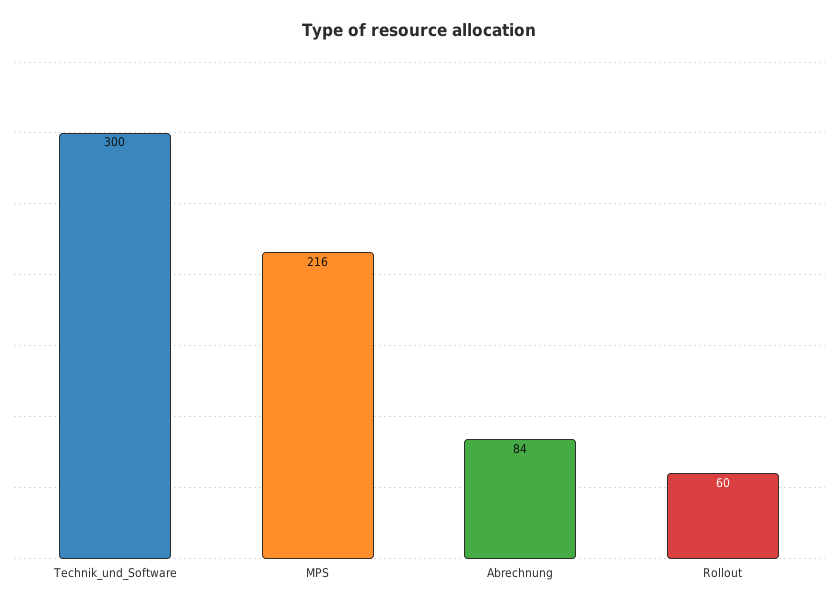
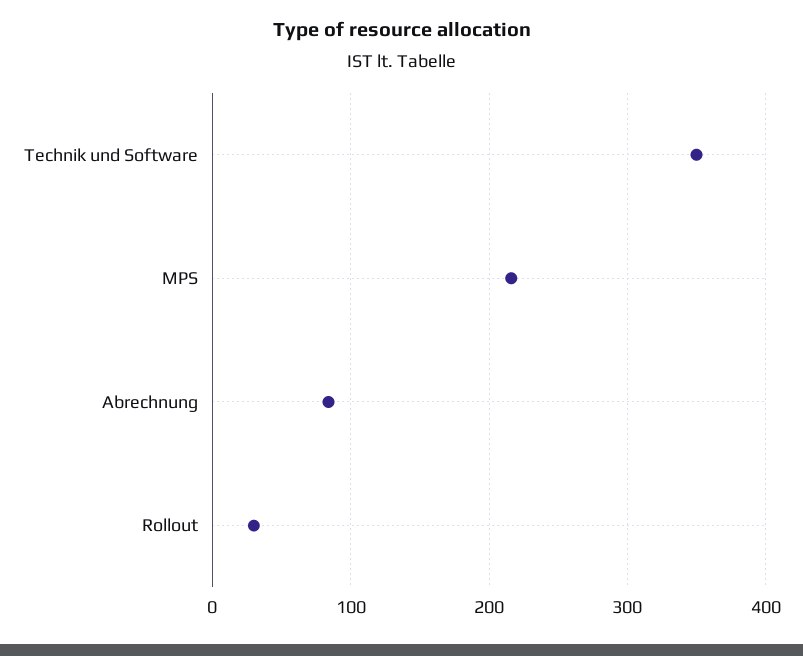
Technik_und_Software: 300 -> 350
Rollout: 60 -> 30

